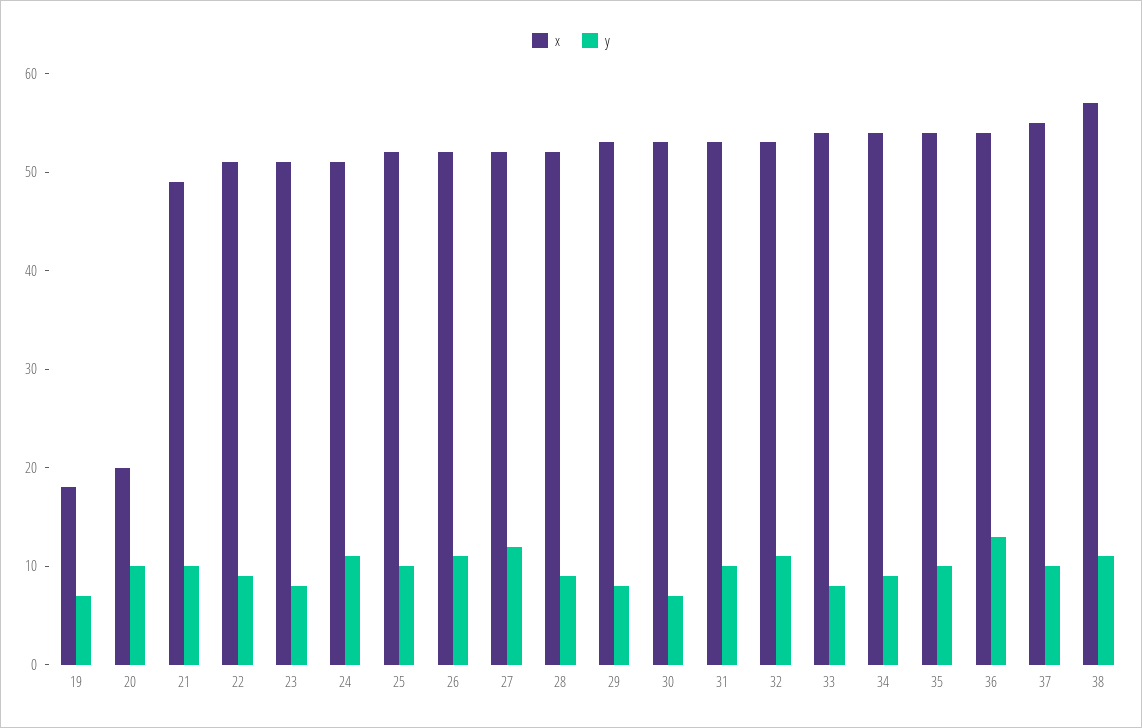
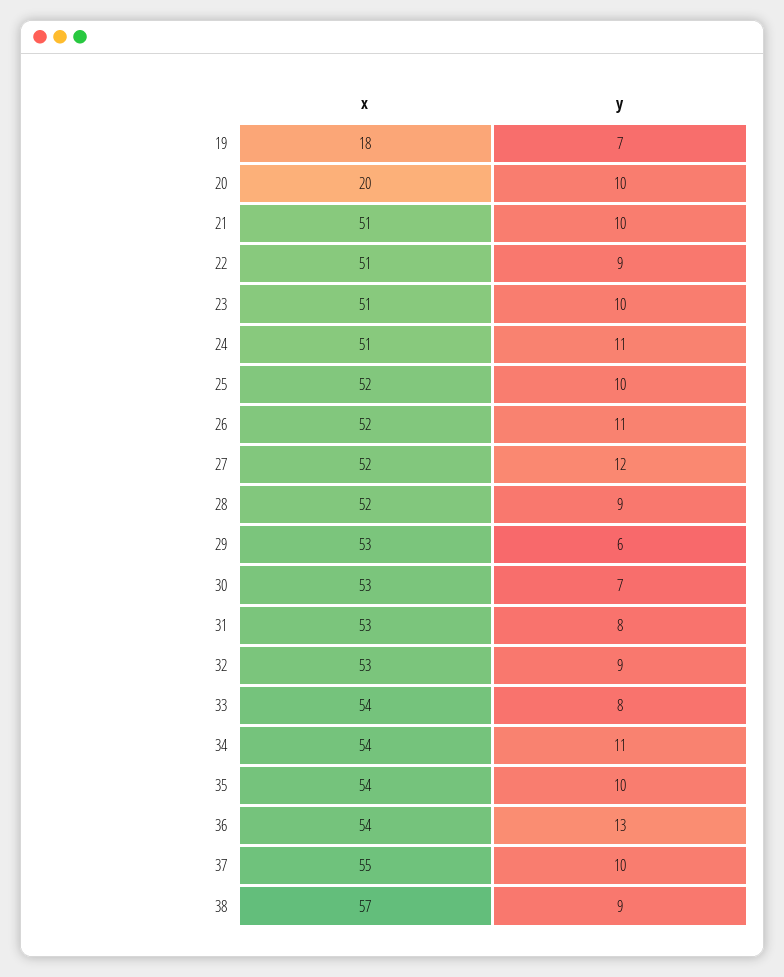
x, 21: 49 -> 51
y, 23: 8 -> 10
y, 29: 8 -> 6
y, 31: 10 -> 8
y, 32: 11 -> 9
y, 34: 9 -> 11
y, 38: 11 -> 9

